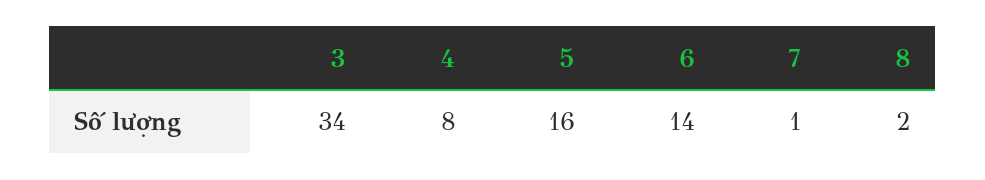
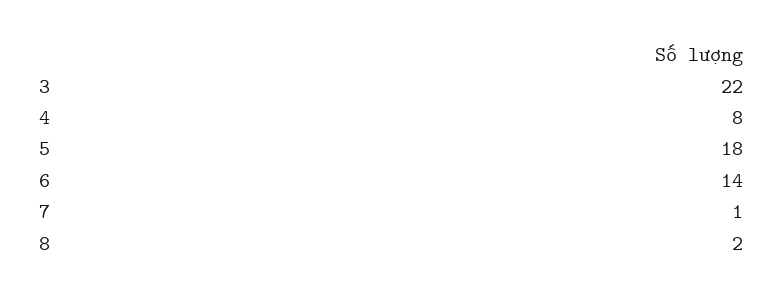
3: 34 -> 22
5: 16 -> 18

